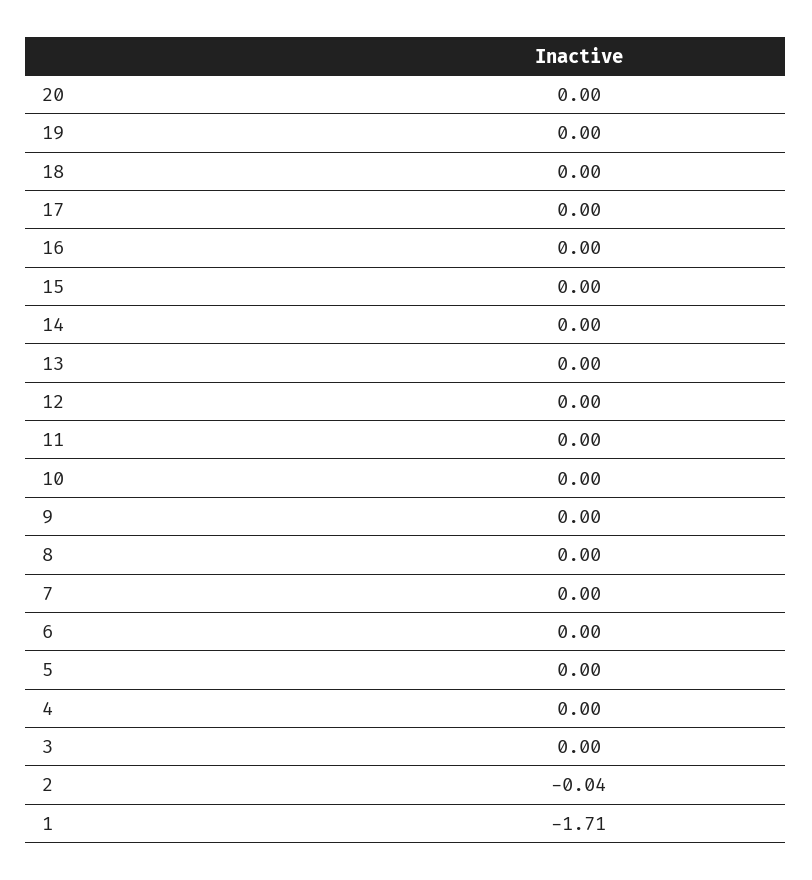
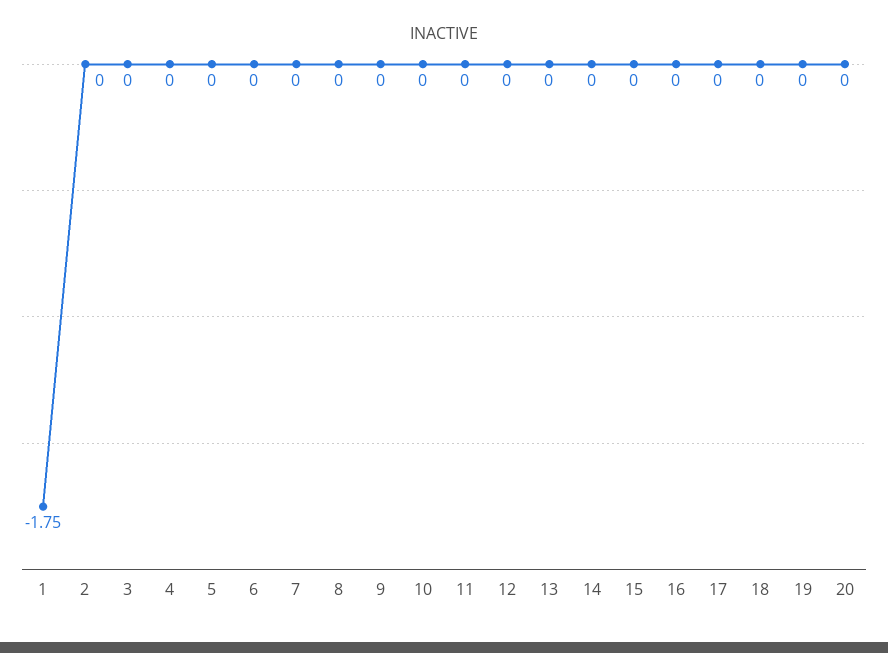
2: -0.04 -> 0
1: -1.71 -> -1.75

